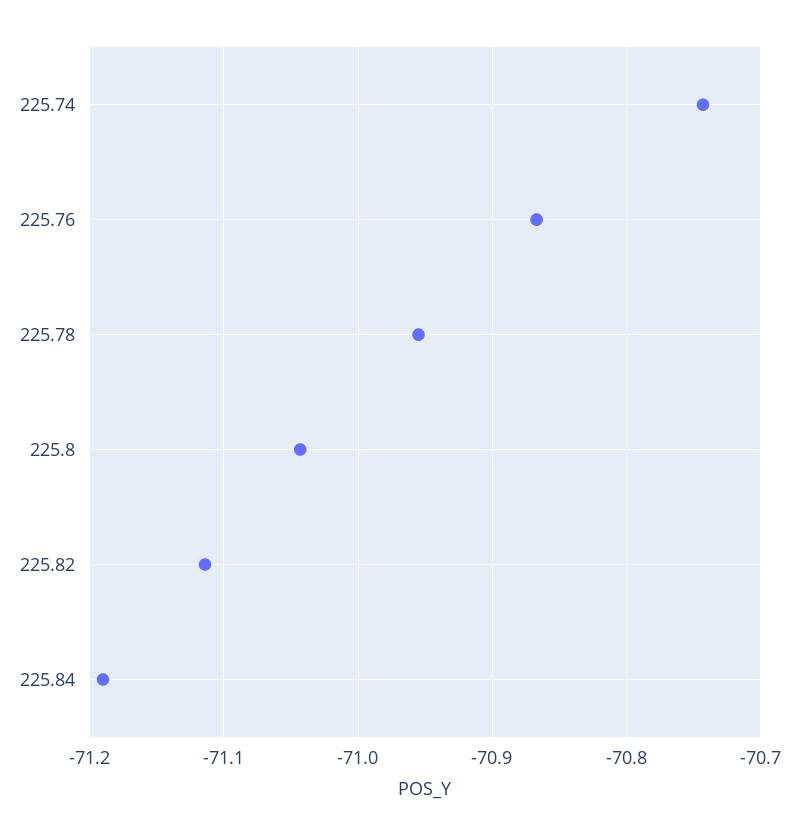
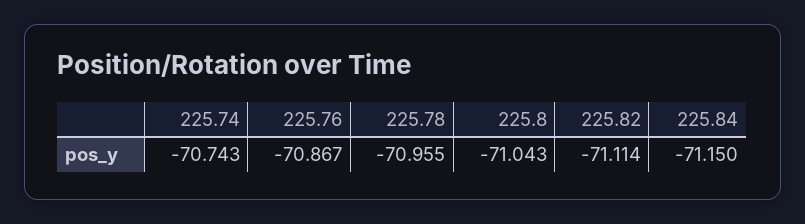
225.84: -71.19 -> -71.15

